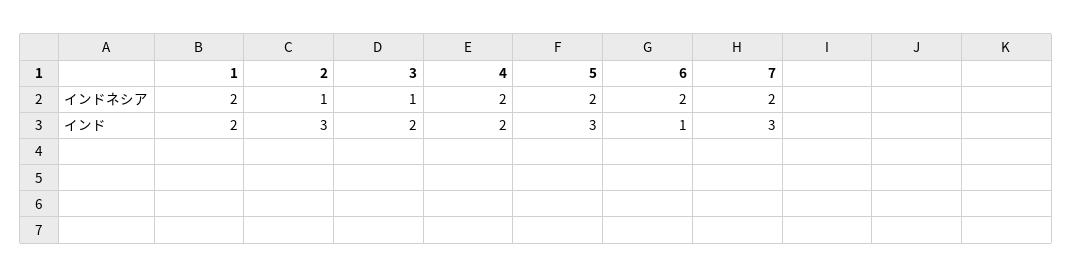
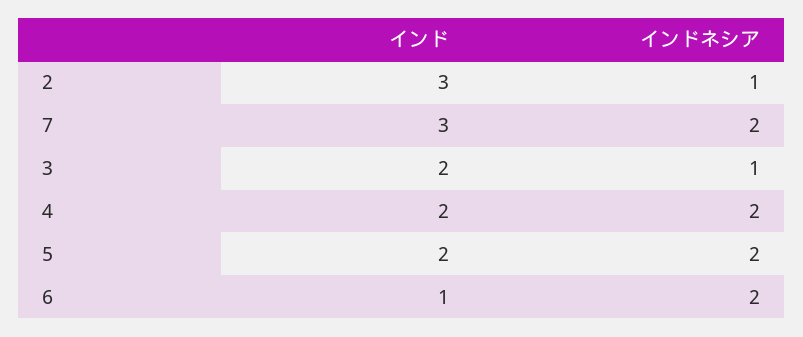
1, インドネシア: 2 -> none
1, インド: 2 -> none
5, インド: 3 -> 2

